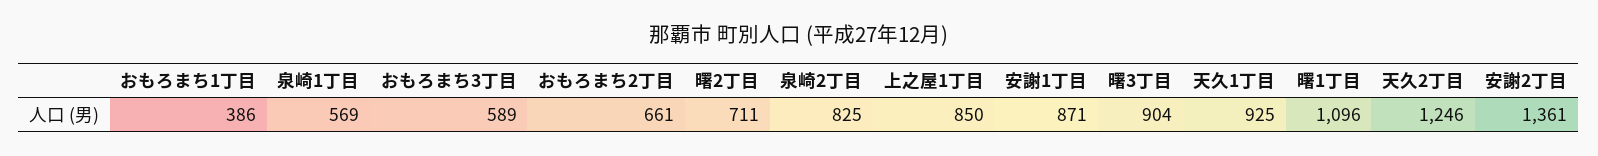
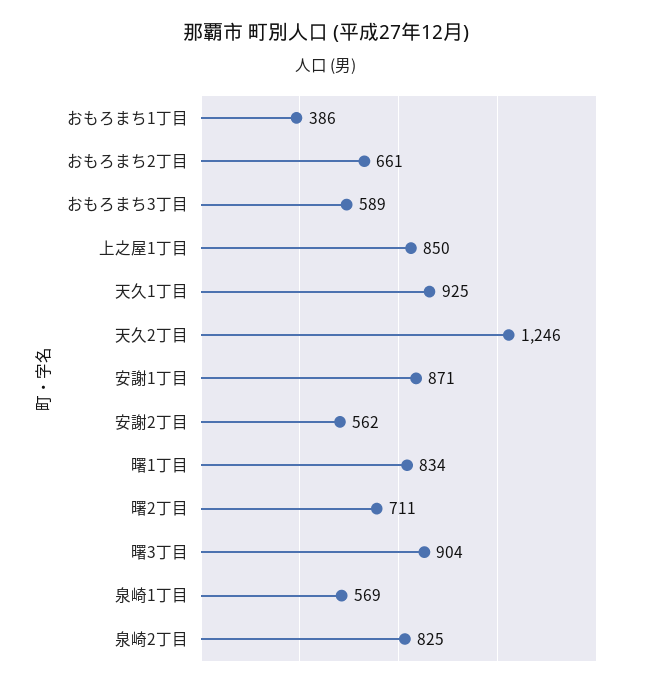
曙1丁目: 1096 -> 834
安謝2丁目: 1361 -> 562

